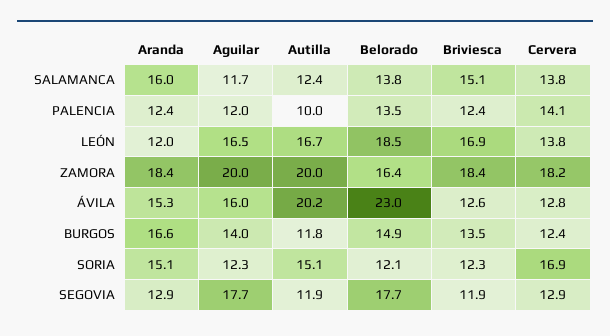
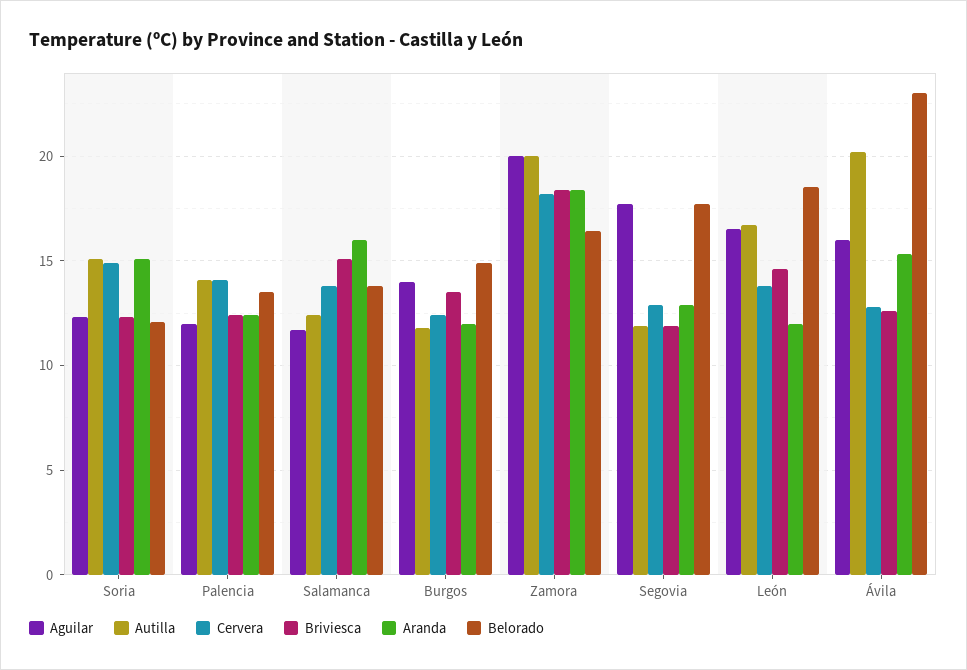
Autilla, PALENCIA: 10 -> 14
Briviesca, LEÓN: 16.9 -> 14.5
Aranda, BURGOS: 16.6 -> 12
Cervera, SORIA: 16.9 -> 15

